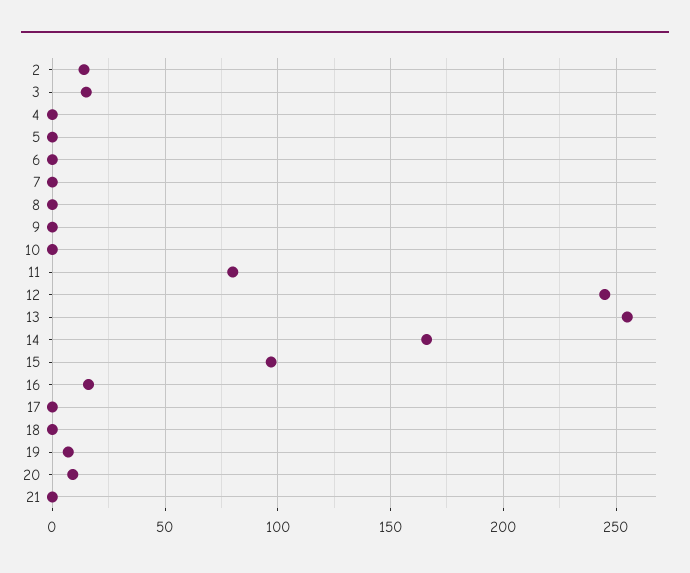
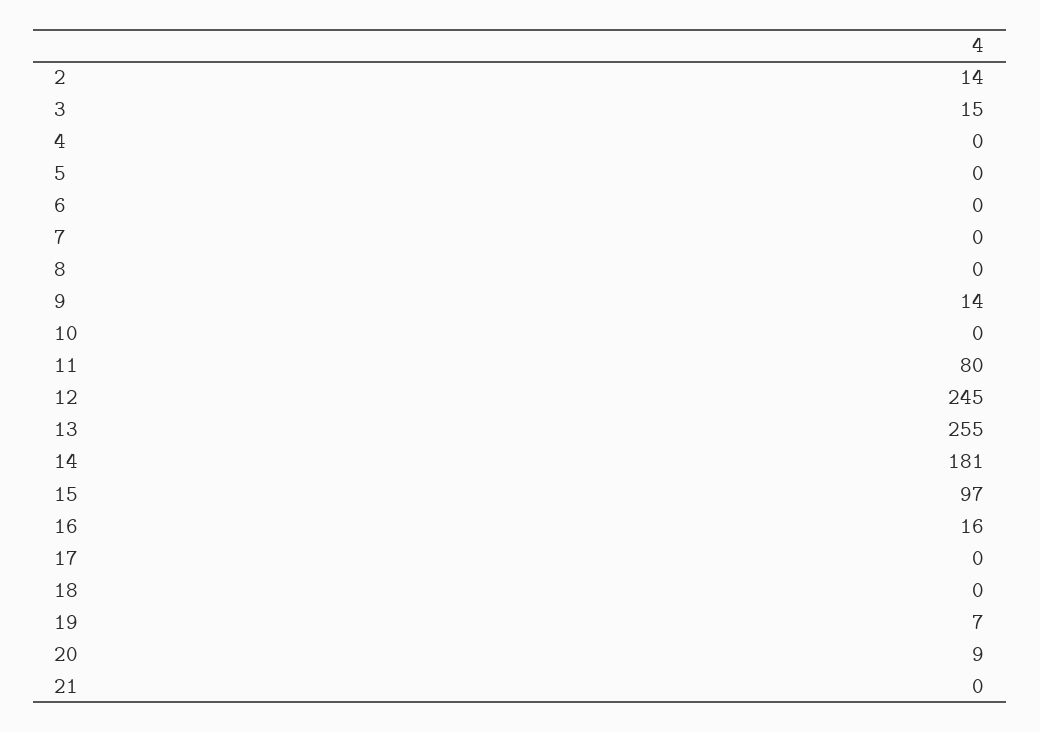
9: 0 -> 14
14: 165 -> 181

